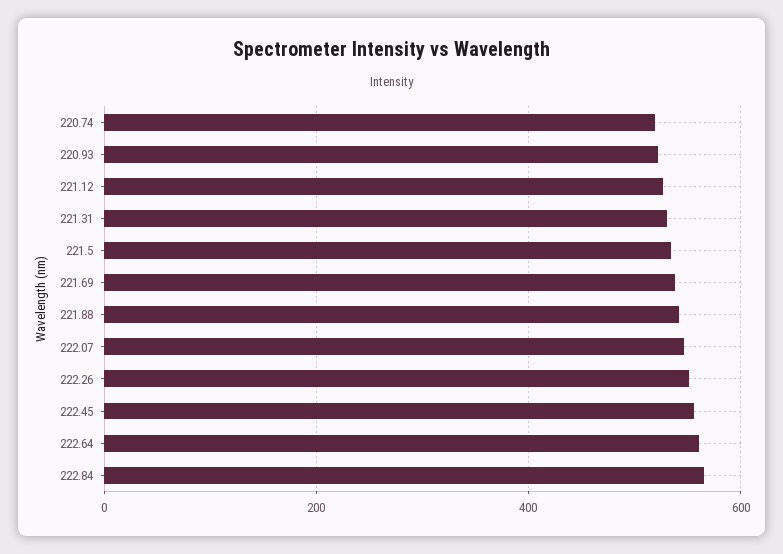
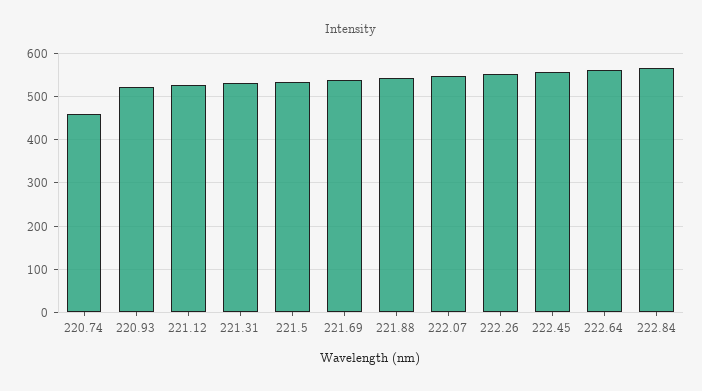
220.74: 520 -> 460

